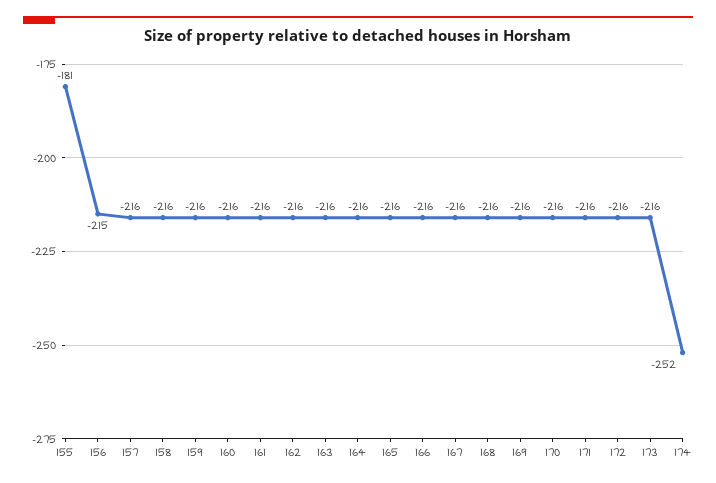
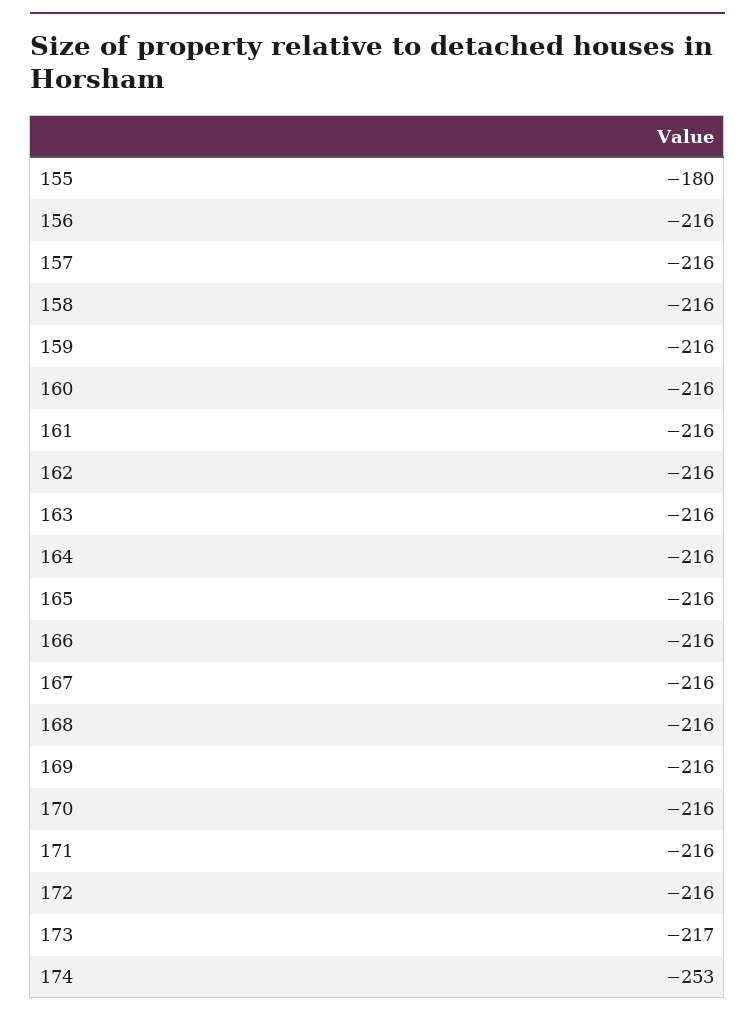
155: -181 -> -180
156: -215 -> -216
173: -216 -> -217
174: -252 -> -253

